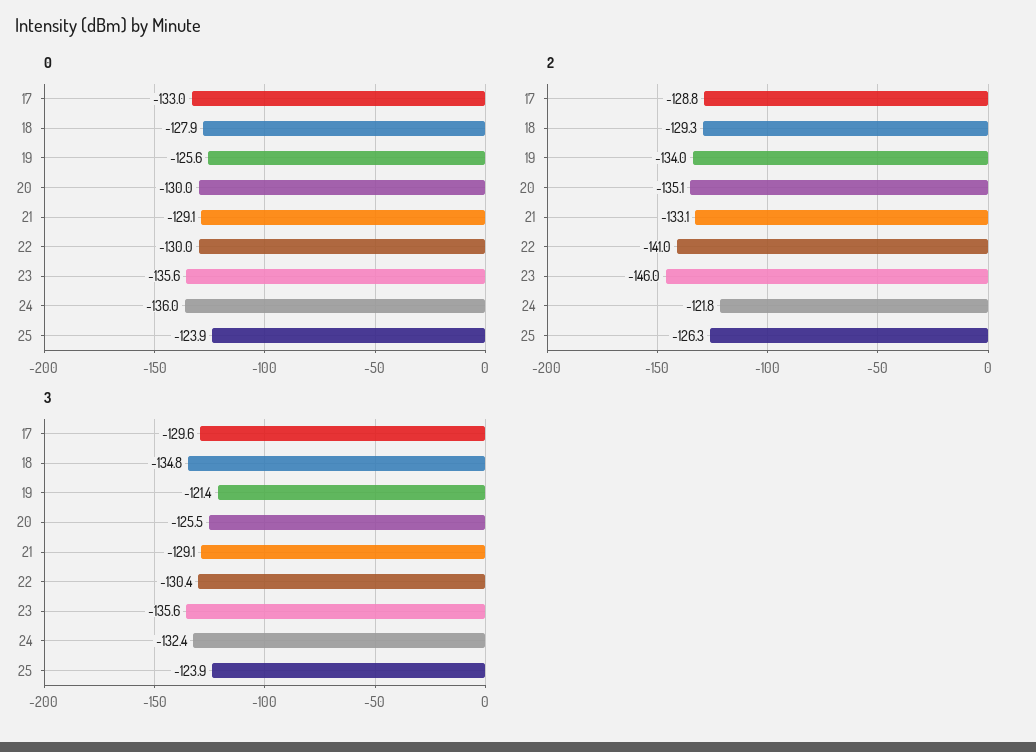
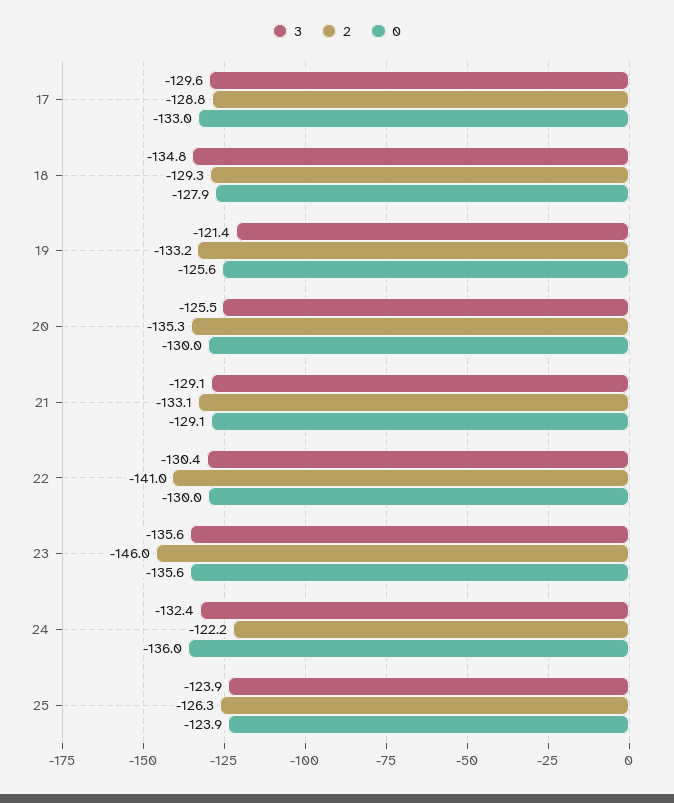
2, 19: -134 -> -133.2
2, 20: -135.1 -> -135.3
2, 24: -121.8 -> -122.2

